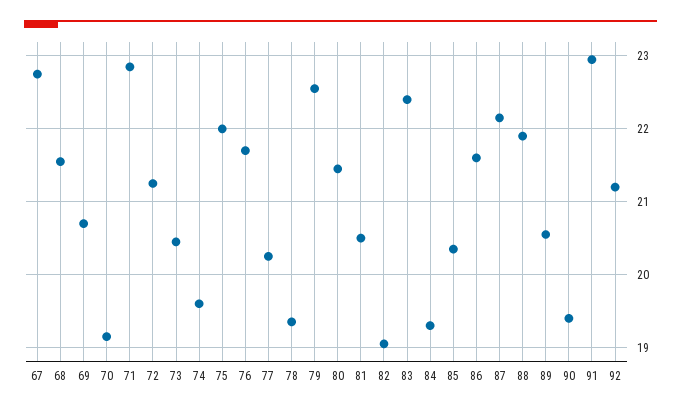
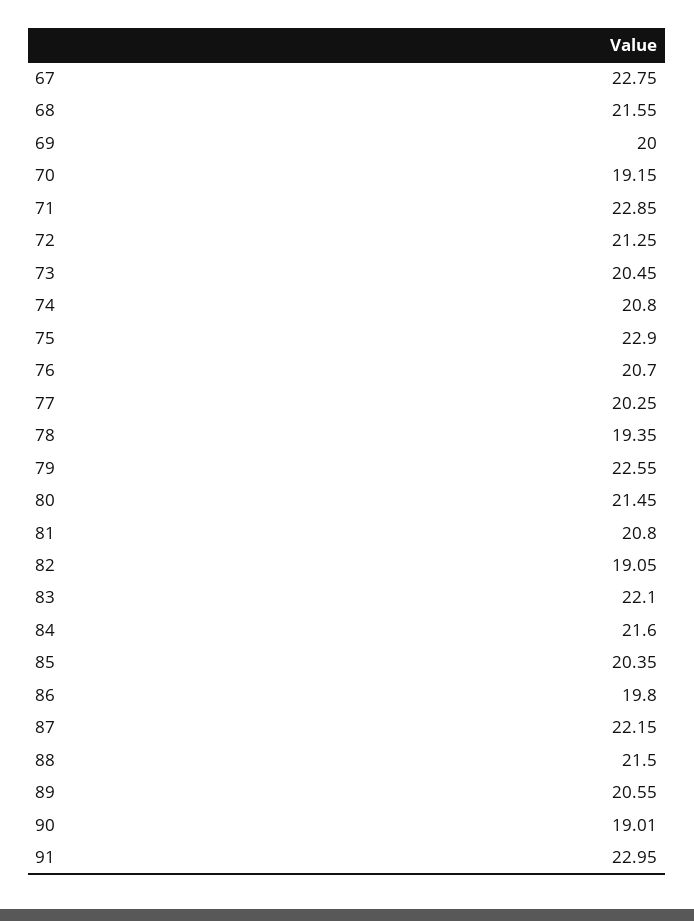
69: 20.7 -> 20
74: 19.6 -> 20.8
75: 22 -> 22.9
76: 21.7 -> 20.7
81: 20.5 -> 20.8
83: 22.4 -> 22.1
84: 19.3 -> 21.6
86: 21.6 -> 19.8
88: 21.9 -> 21.5
90: 19.4 -> 19.01
92: 21.2 -> none

